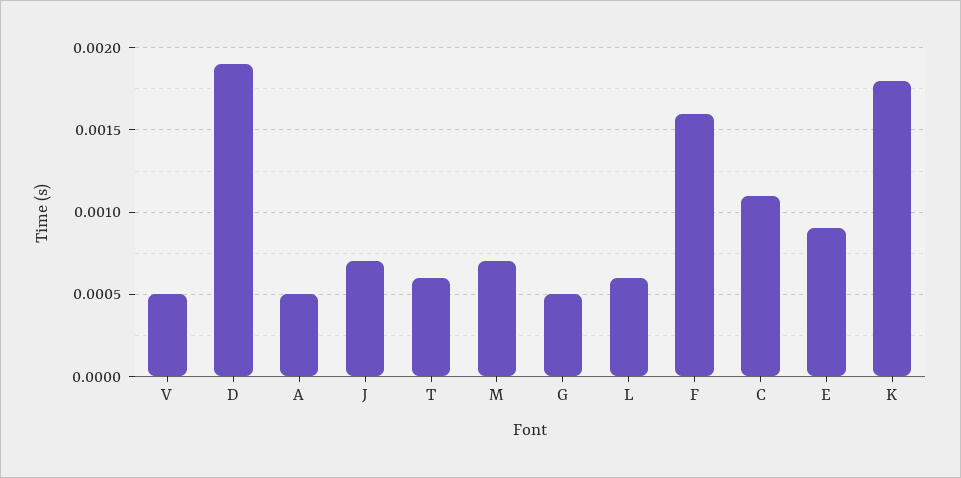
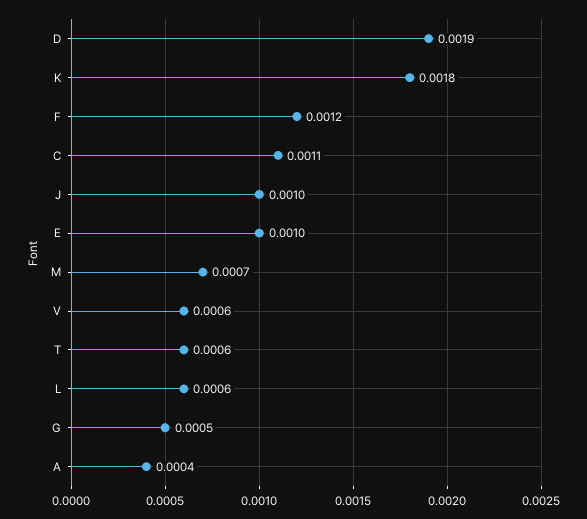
V: 0.0005 -> 0.0006
A: 0.0005 -> 0.0004
J: 0.0007 -> 0.001
F: 0.0016 -> 0.0012
E: 0.0009 -> 0.001

